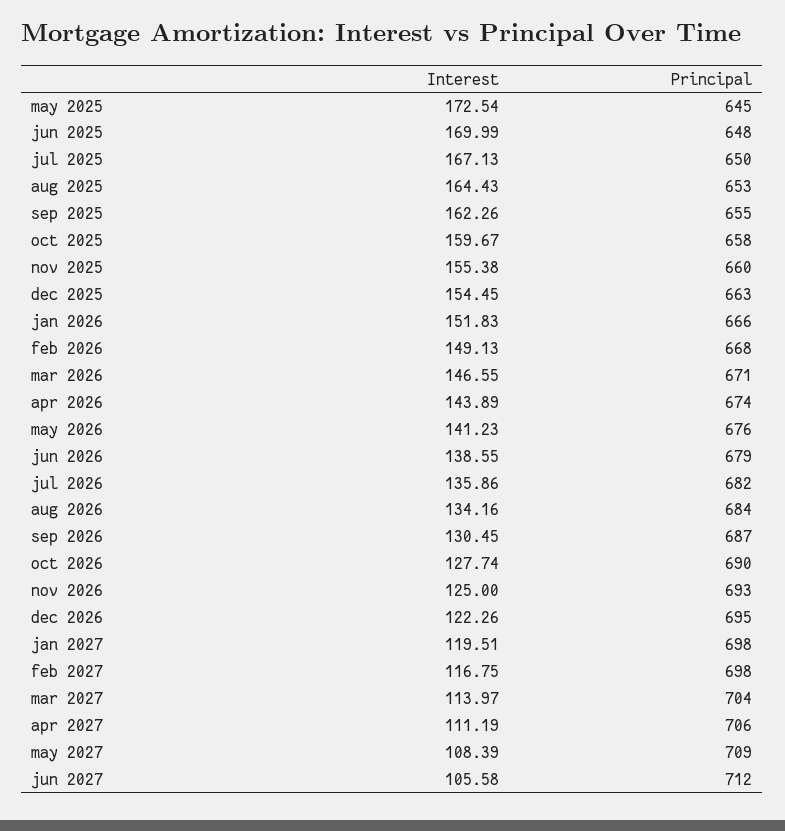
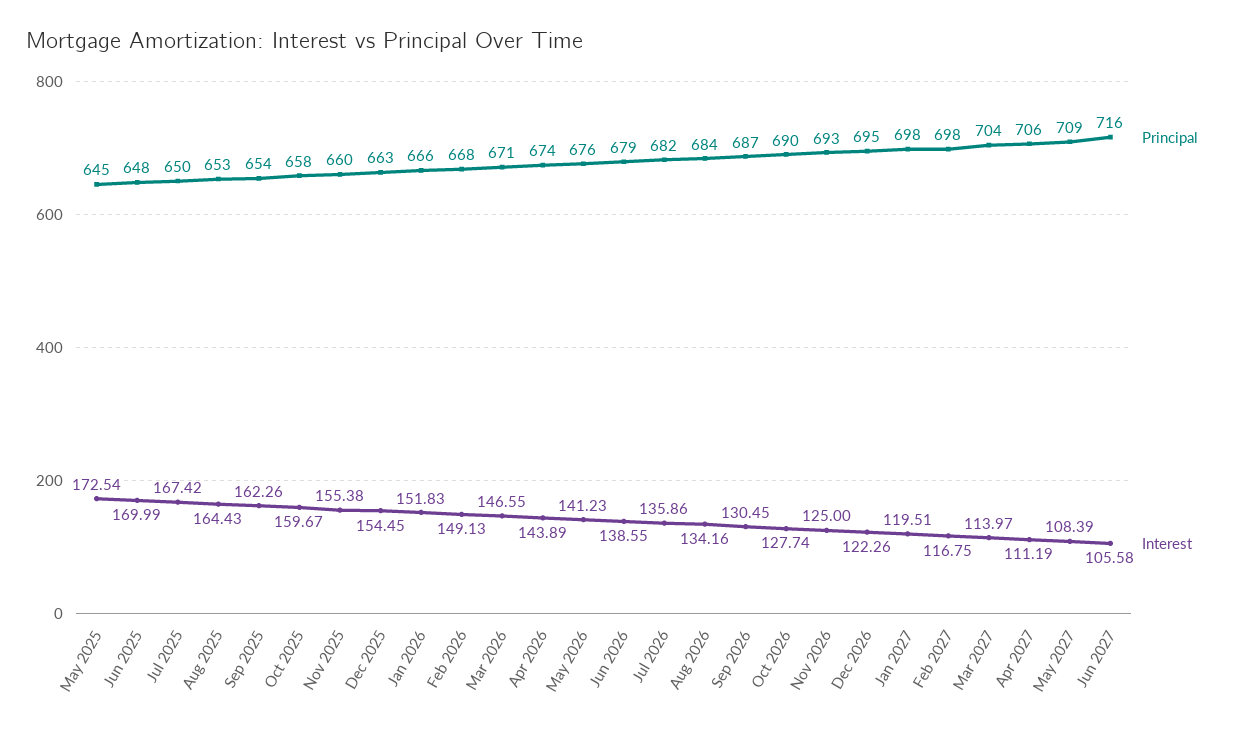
Interest, jul 2025: 167.13 -> 167.42
Principal, sep 2025: 655 -> 654
Principal, jun 2027: 712 -> 716

